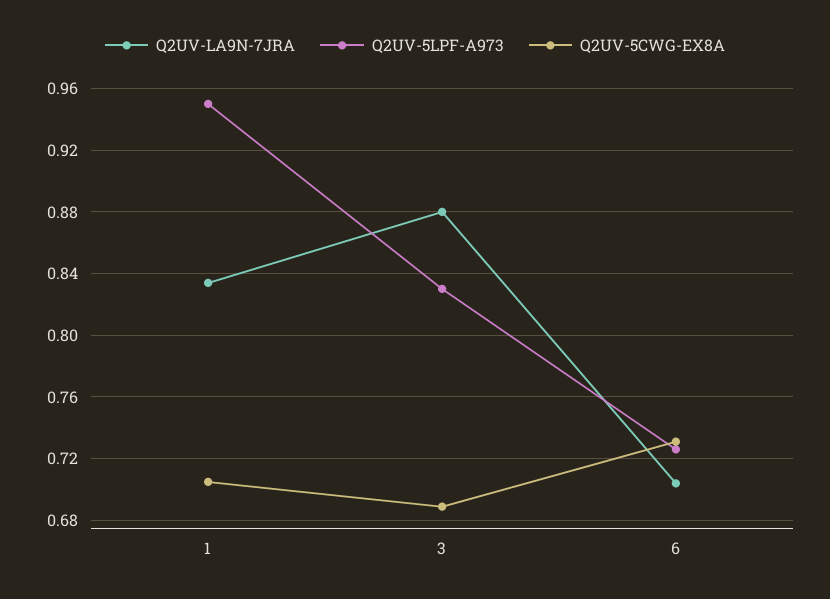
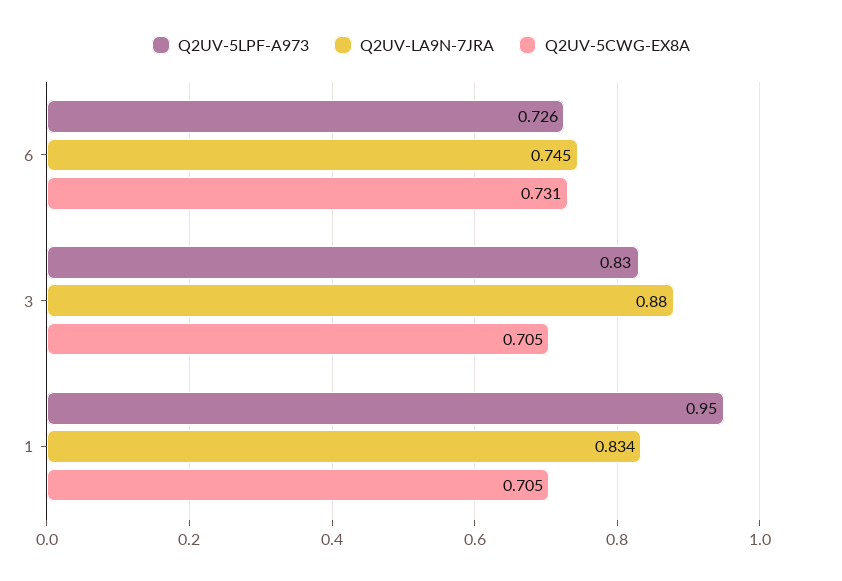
Q2UV-5CWG-EX8A, 3: 0.69 -> 0.705
Q2UV-LA9N-7JRA, 6: 0.705 -> 0.745

